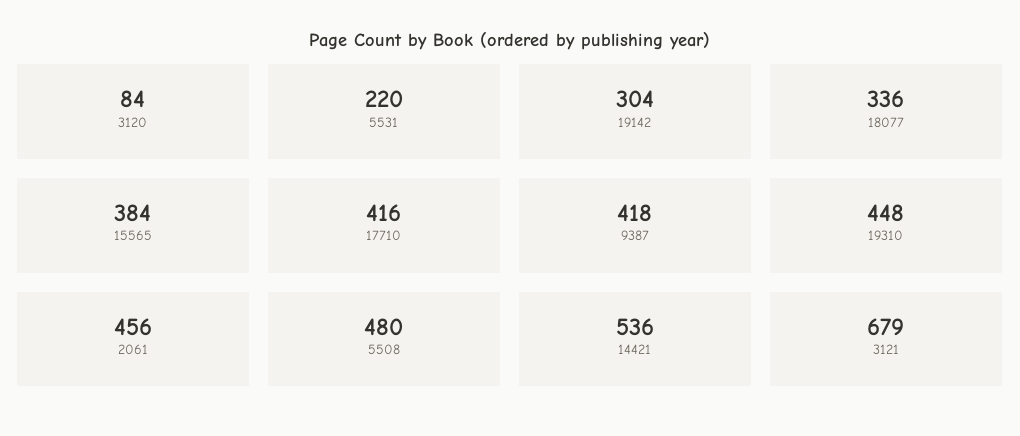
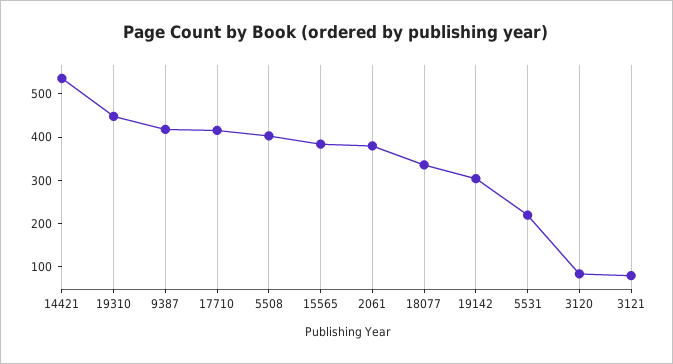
2061: 456 -> 380
5508: 480 -> 400
3121: 679 -> 80

